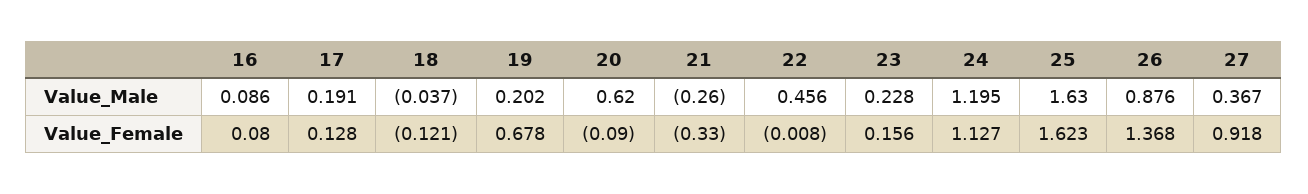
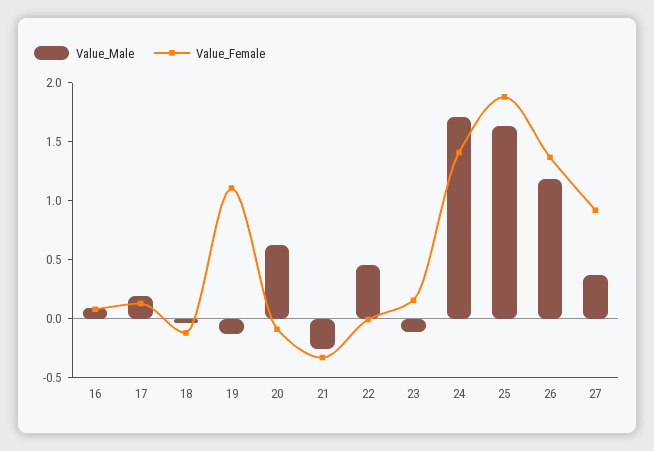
Value_Male, 19: 0.202 -> -0.1
Value_Male, 23: 0.228 -> -0.1
Value_Male, 24: 1.195 -> 1.7
Value_Male, 26: 0.876 -> 1.2
Value_Female, 19: 0.678 -> 1.1
Value_Female, 24: 1.127 -> 1.4
Value_Female, 25: 1.623 -> 1.9

